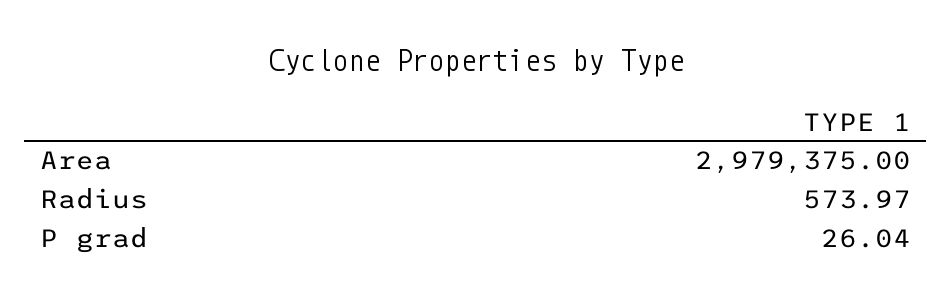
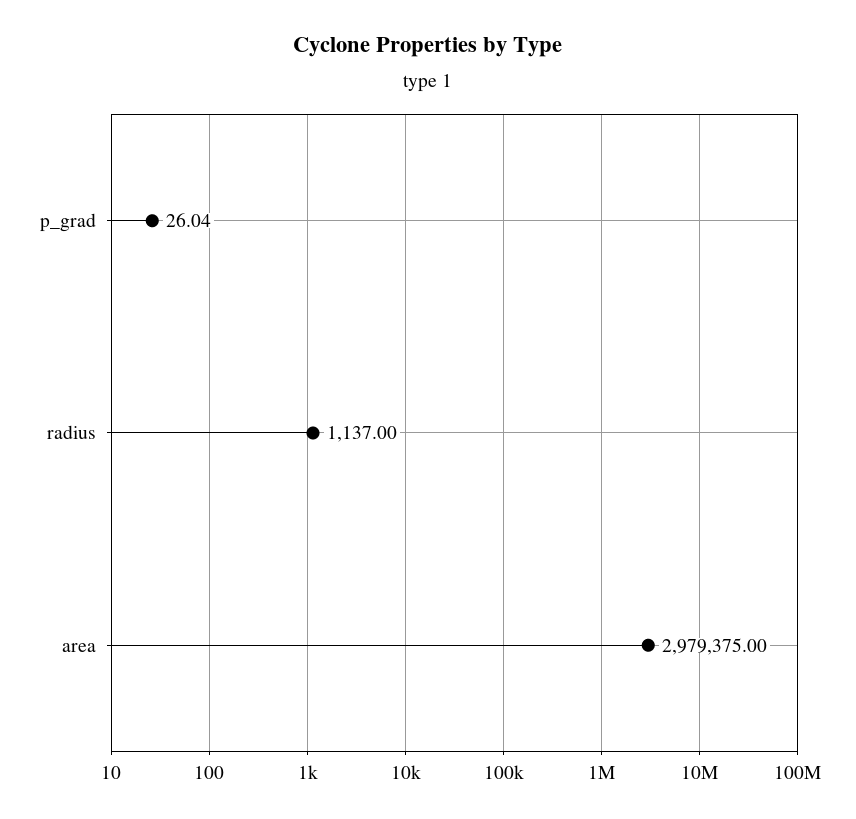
Radius: 573.97 -> 1137

